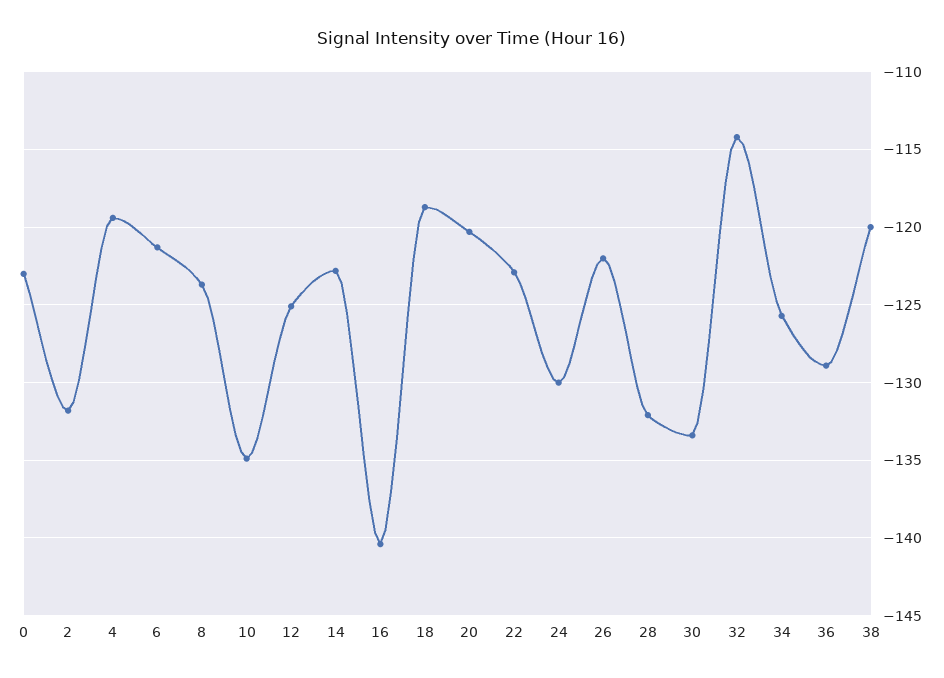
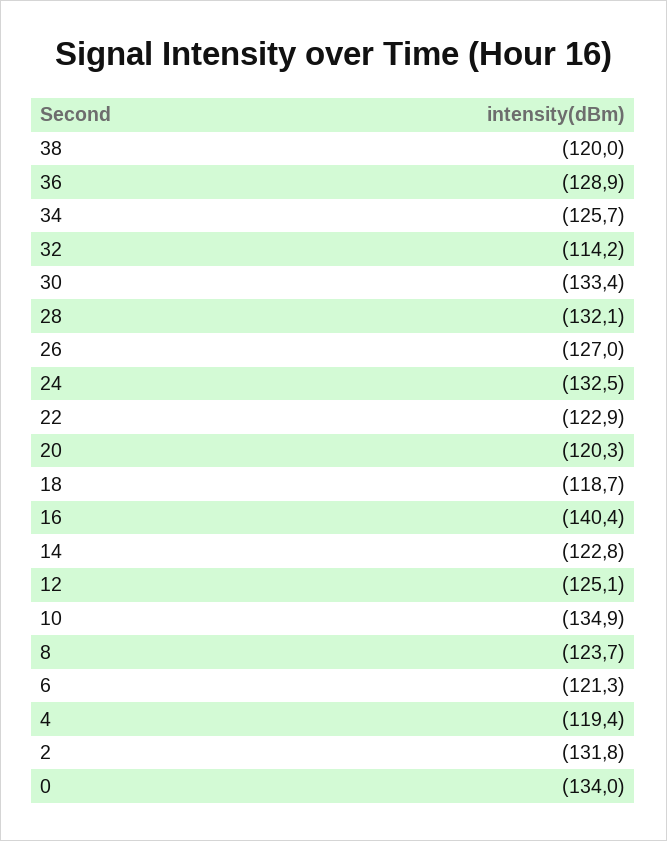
0: -123 -> -134
24: -130 -> -132.5
26: -122 -> -127

